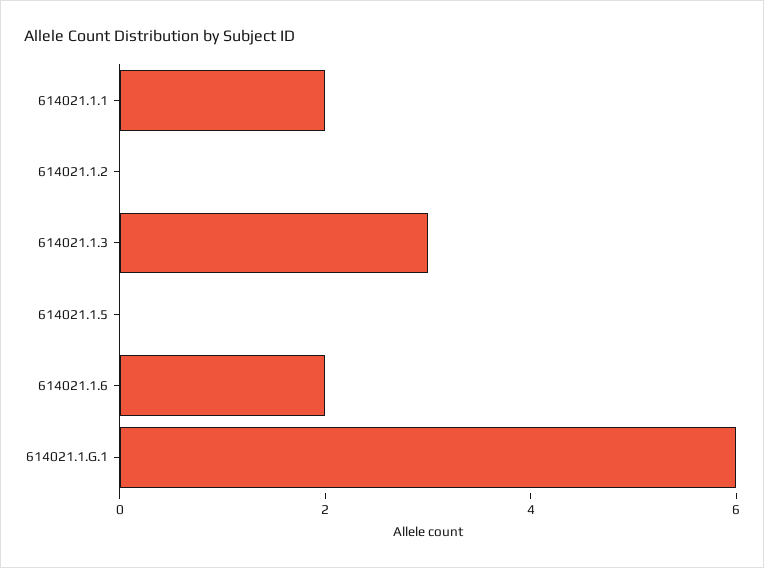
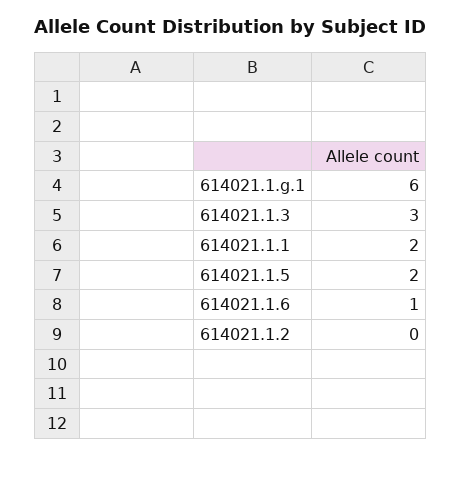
614021.1.5: 0 -> 2
614021.1.6: 2 -> 1

